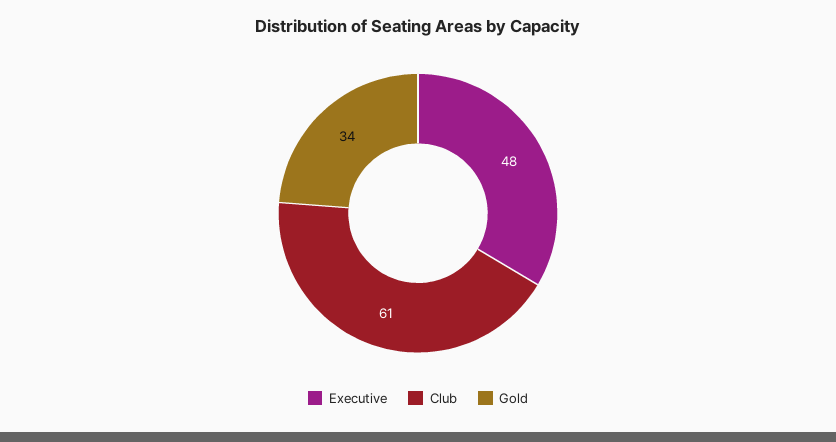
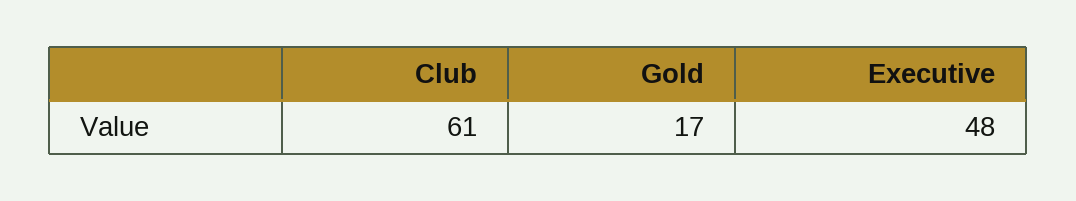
Gold: 34 -> 17

